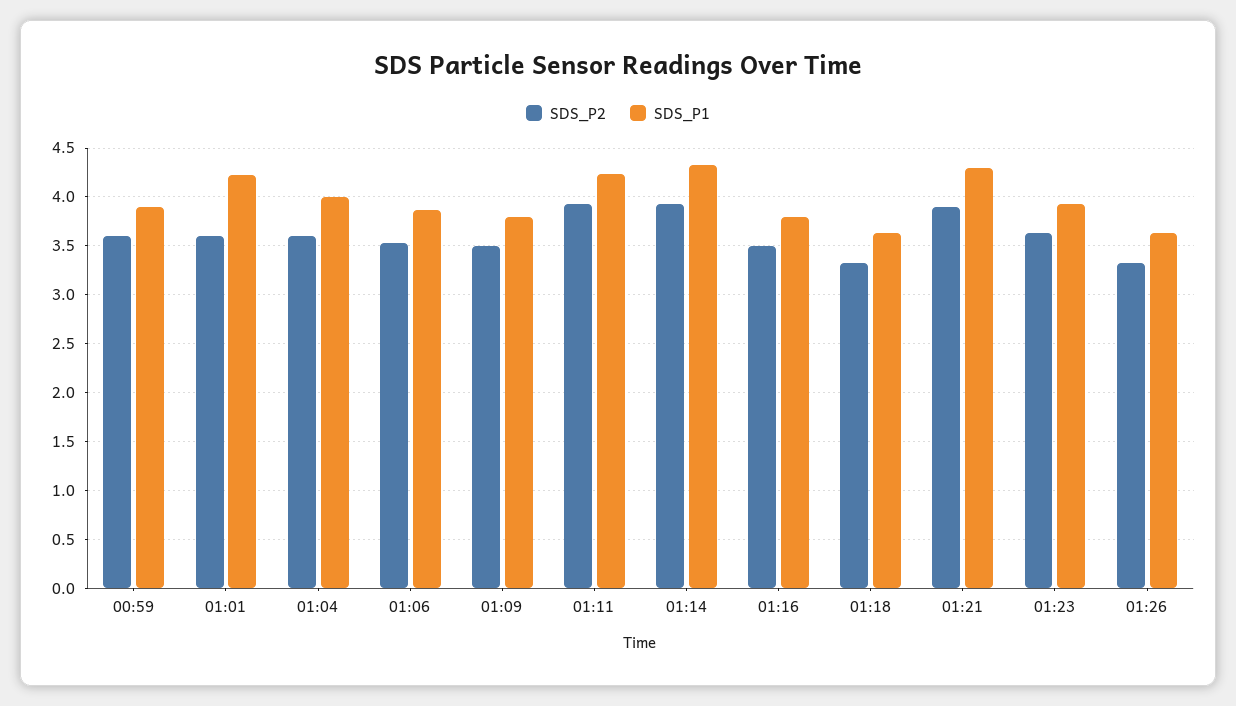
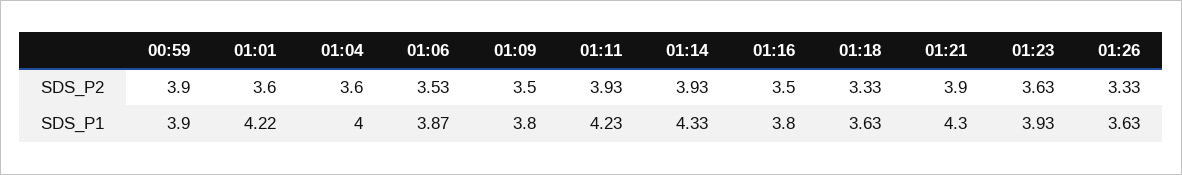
SDS_P2, 00:59: 3.6 -> 3.9

